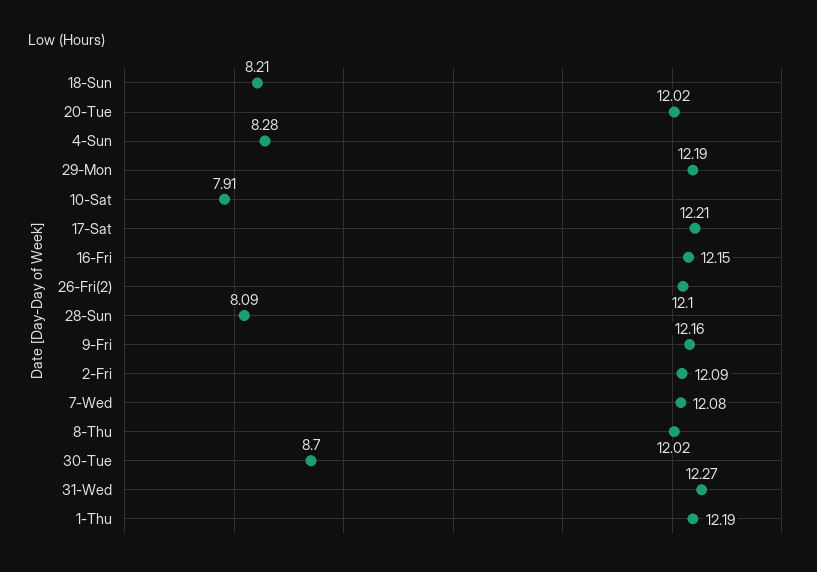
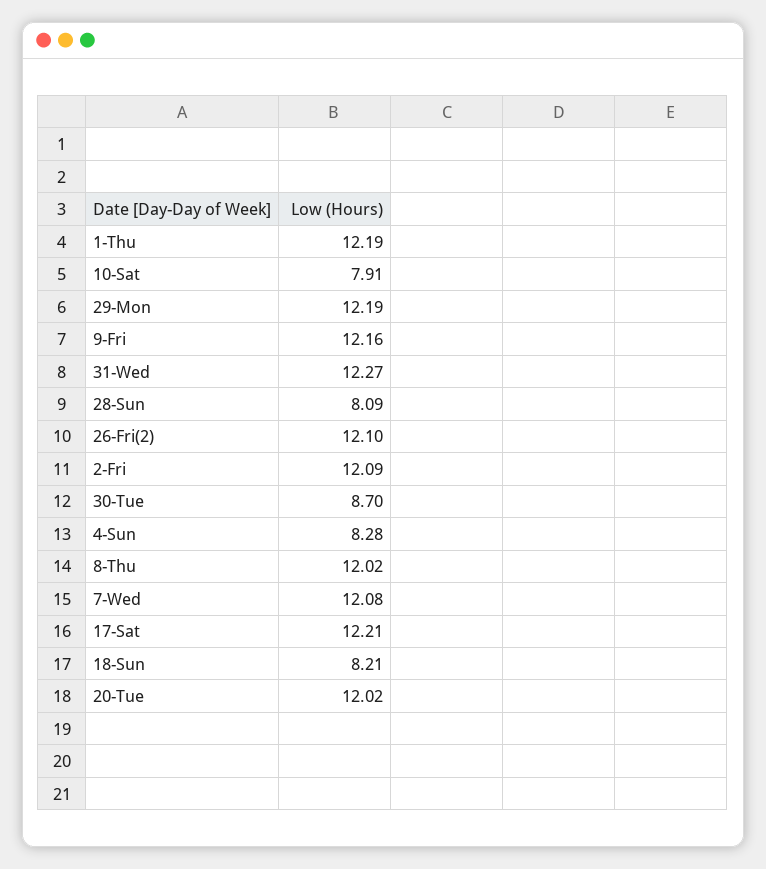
16-Fri: 12.15 -> none

